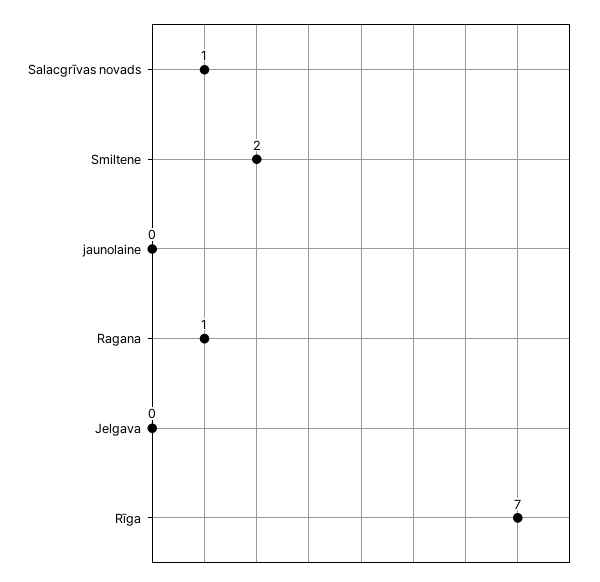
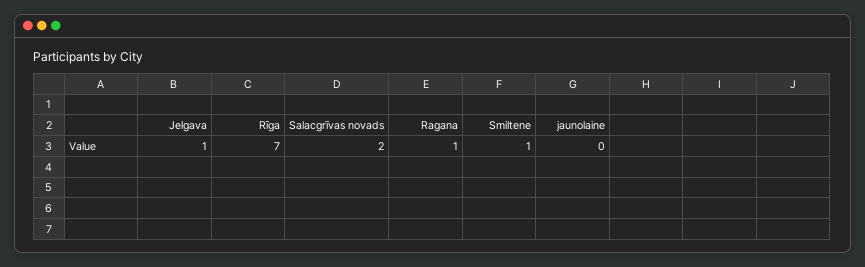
Salacgrīvas novads: 1 -> 2
Smiltene: 2 -> 1
Jelgava: 0 -> 1

